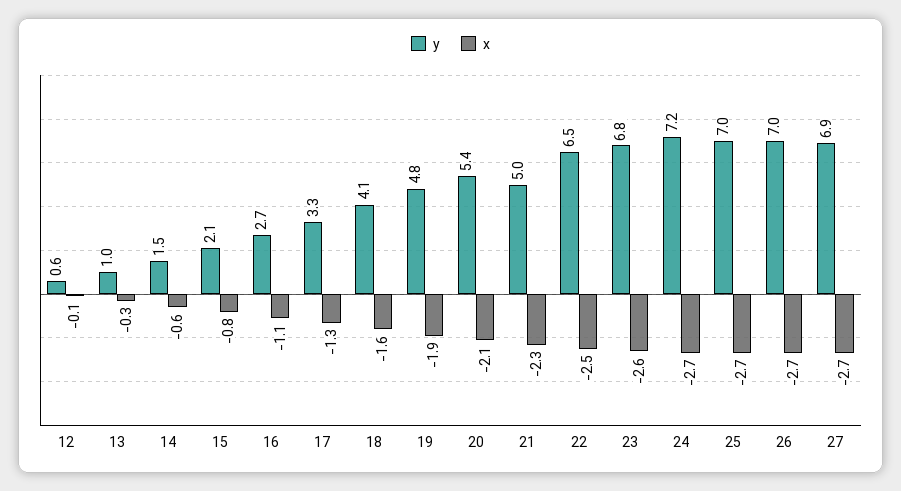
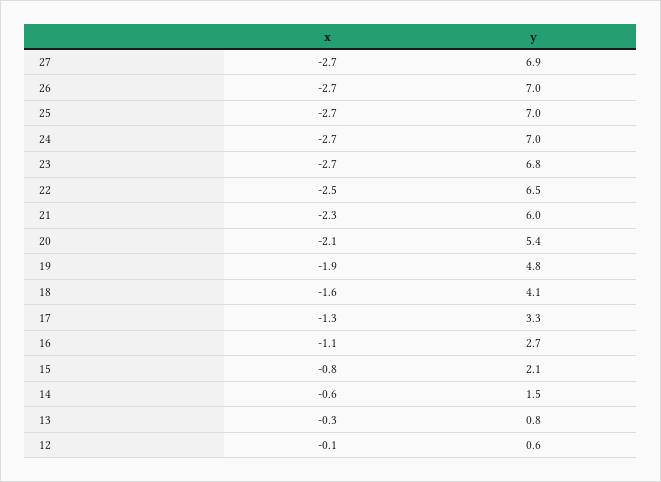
y, 13: 1 -> 0.8
y, 21: 5 -> 6
x, 23: -2.6 -> -2.7
y, 24: 7.2 -> 7

